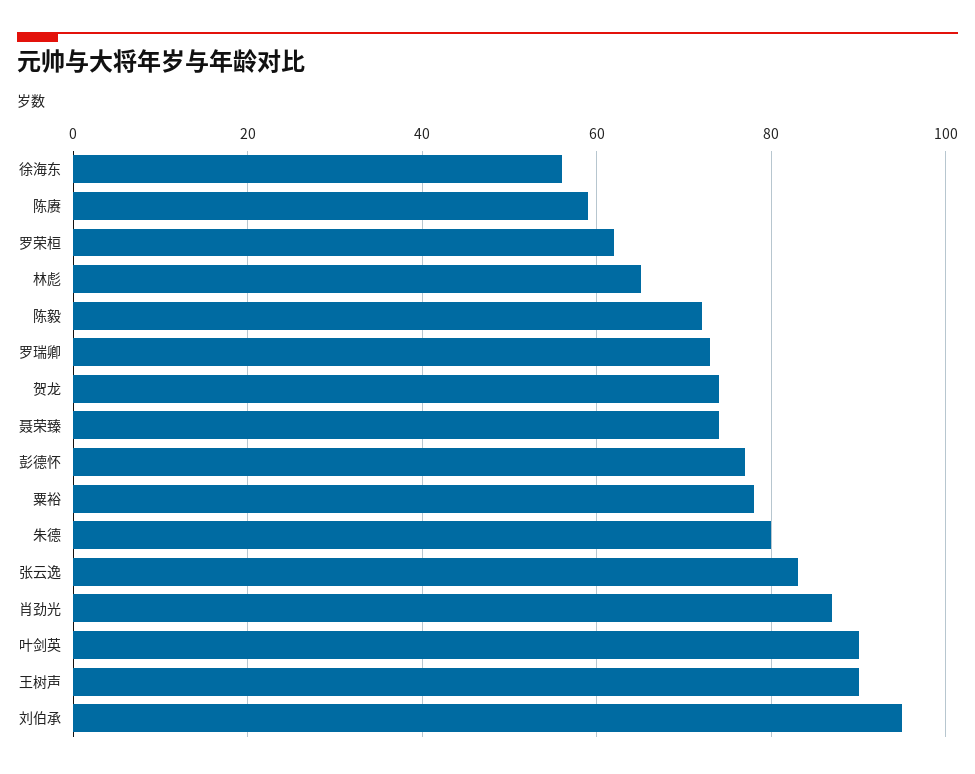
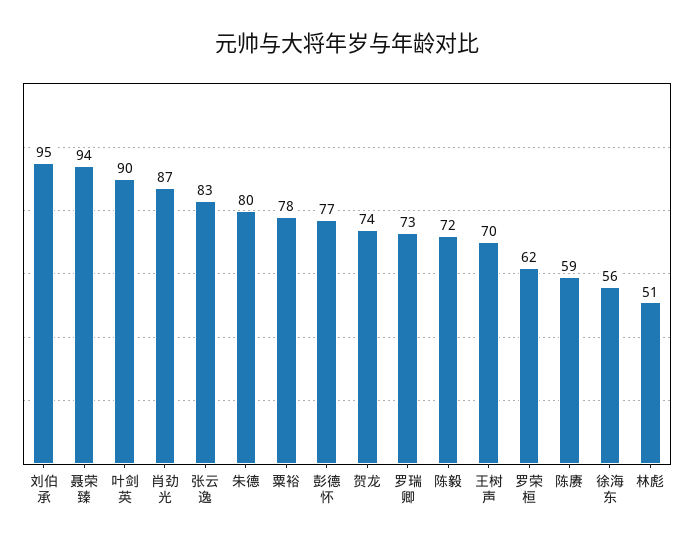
林彪: 65 -> 51
聂荣臻: 75 -> 94
王树声: 90 -> 70

